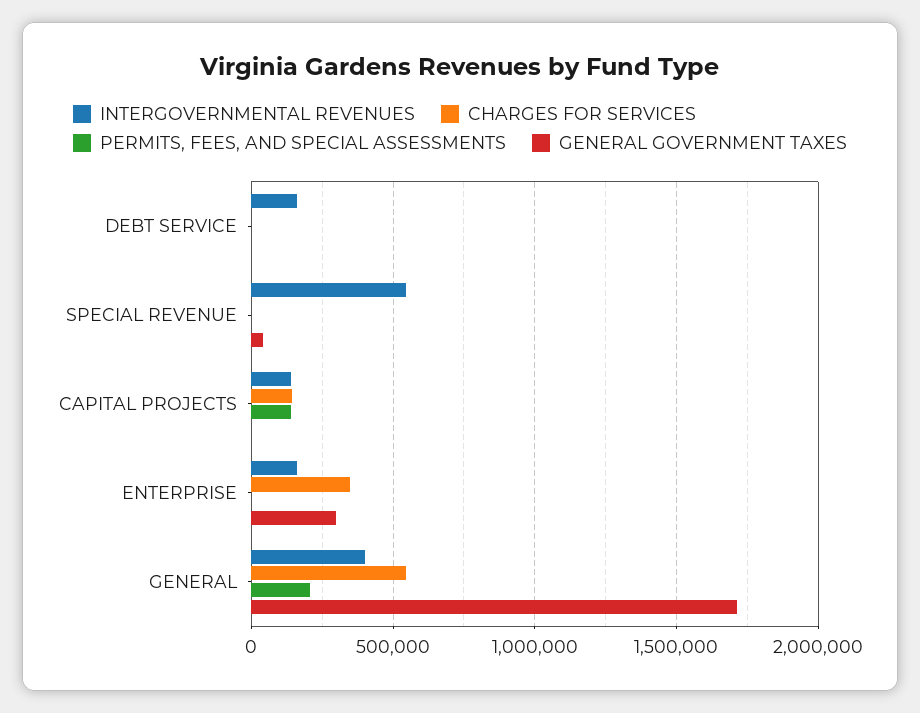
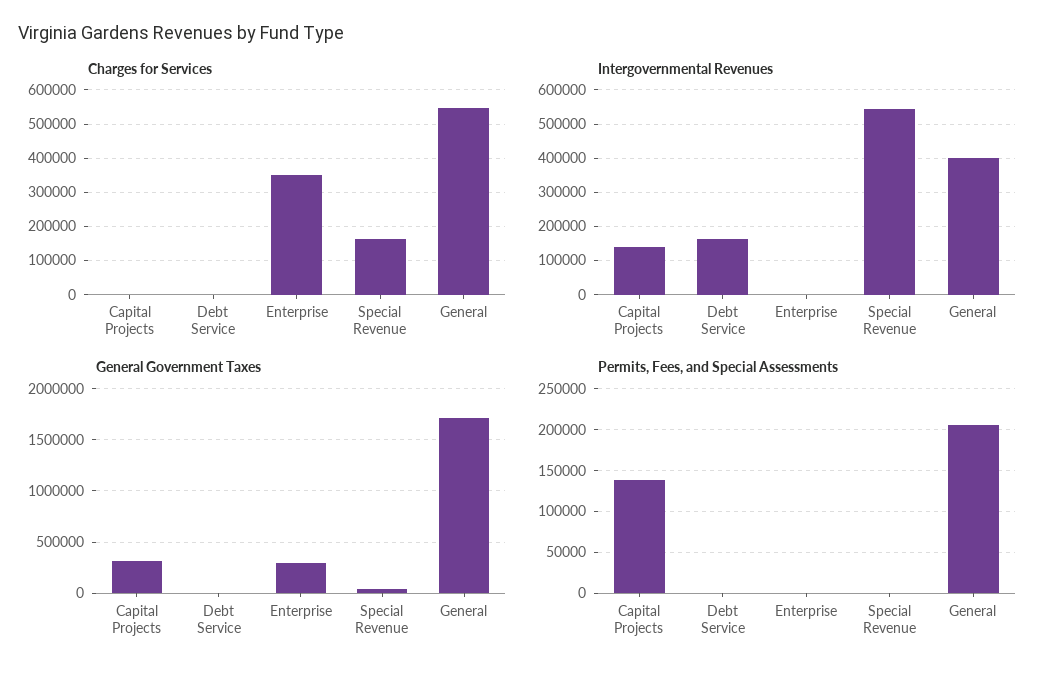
CHARGES FOR SERVICES, SPECIAL REVENUE: 0 -> 160000
CHARGES FOR SERVICES, CAPITAL PROJECTS: 150000 -> 0
GENERAL GOVERNMENT TAXES, CAPITAL PROJECTS: 0 -> 300000
INTERGOVERNMENTAL REVENUES, ENTERPRISE: 150000 -> 0

